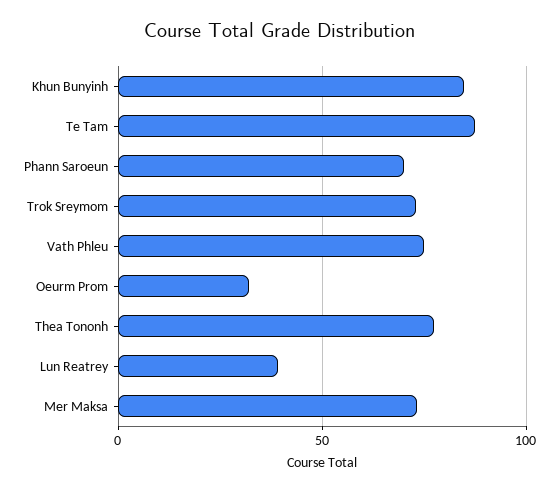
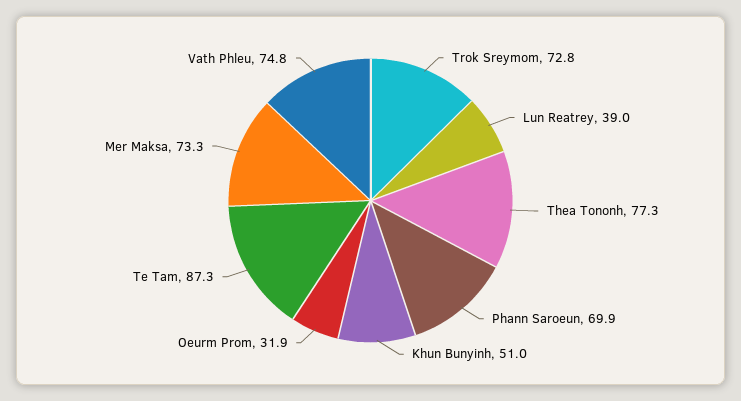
Khun Bunyinh: 85 -> 51

